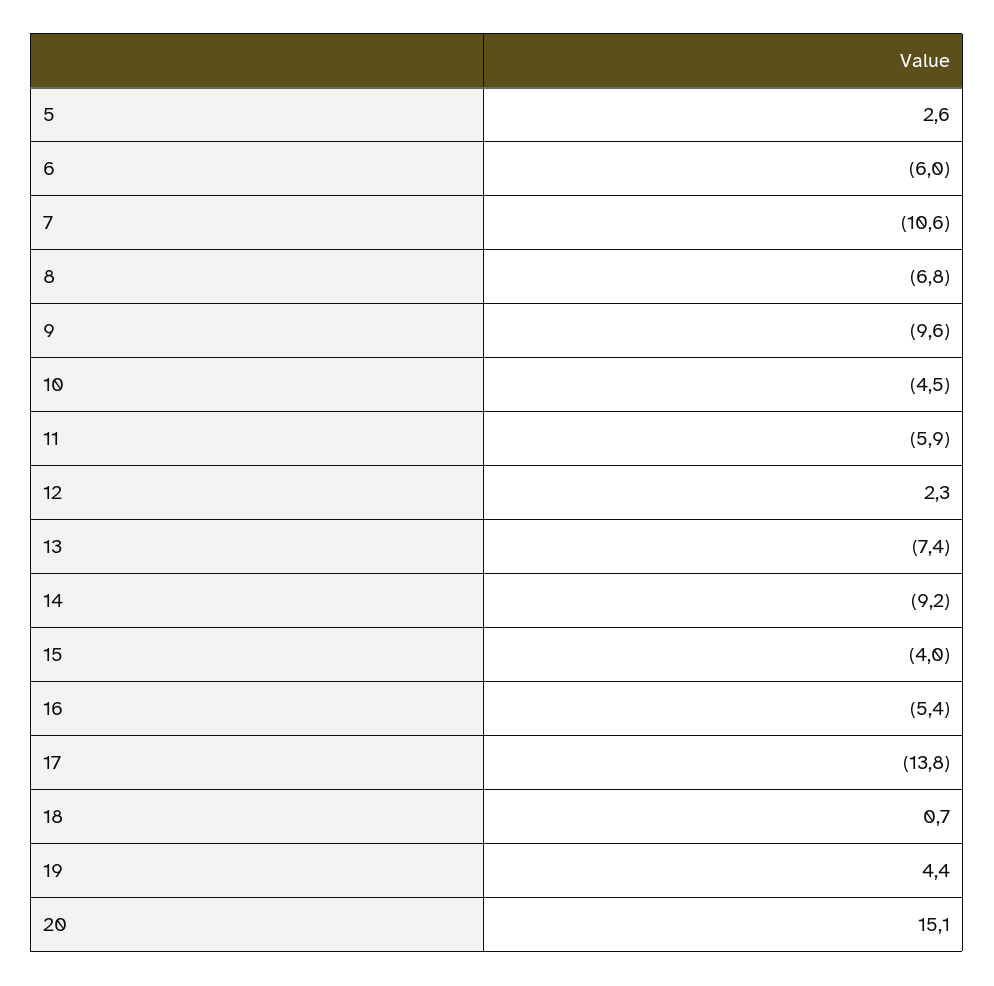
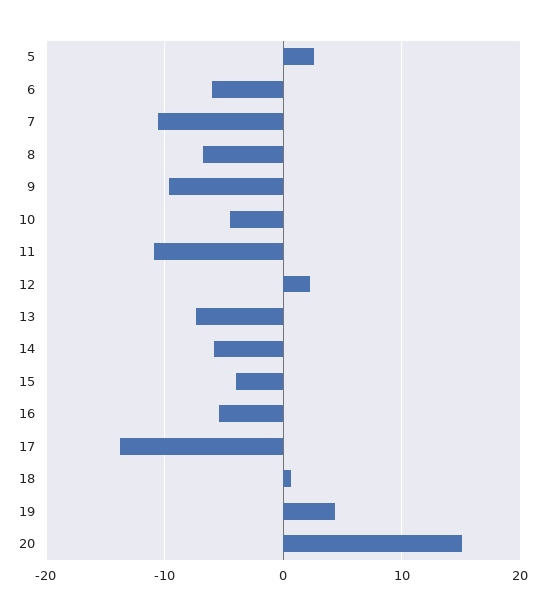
11: -5.9 -> -11
14: -9.2 -> -6

